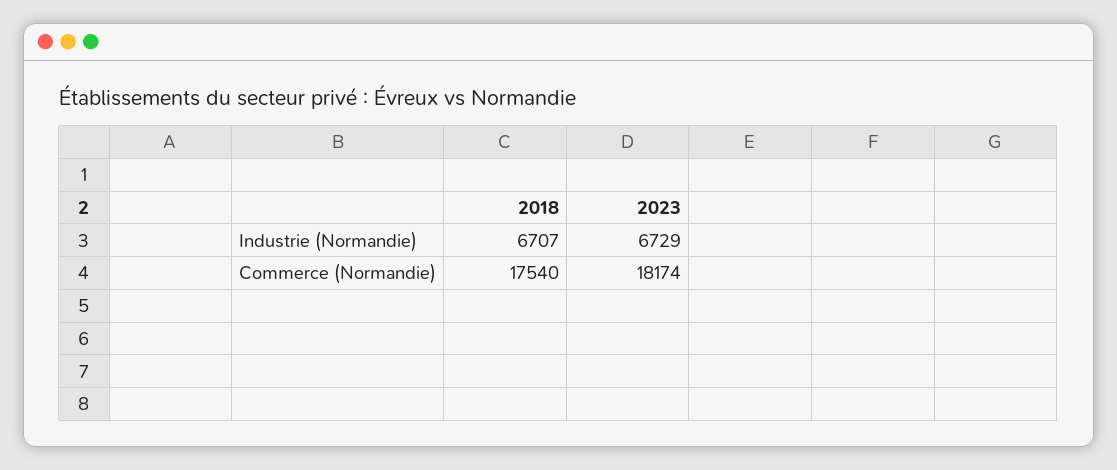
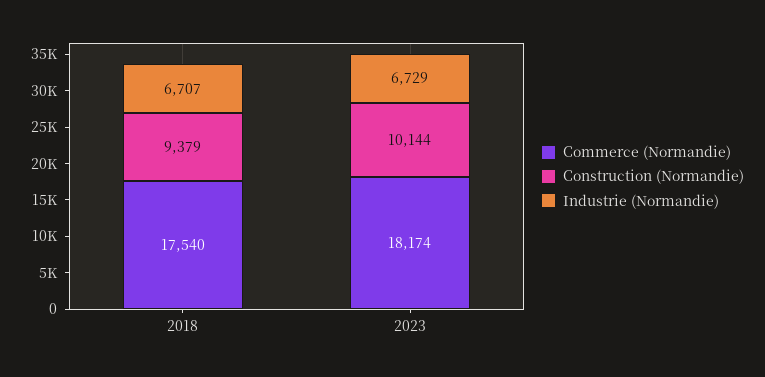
Construction (Normandie), 2018: none -> 9379
Construction (Normandie), 2023: none -> 10144

